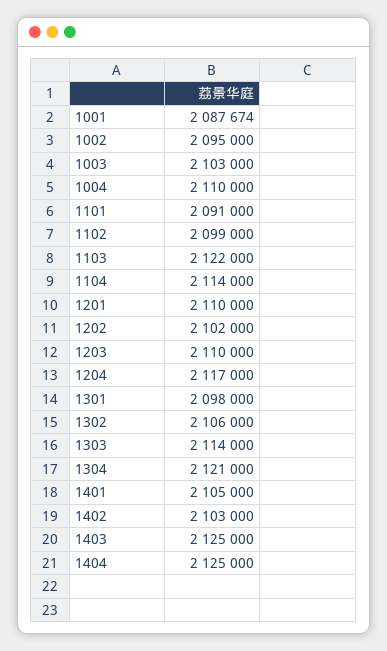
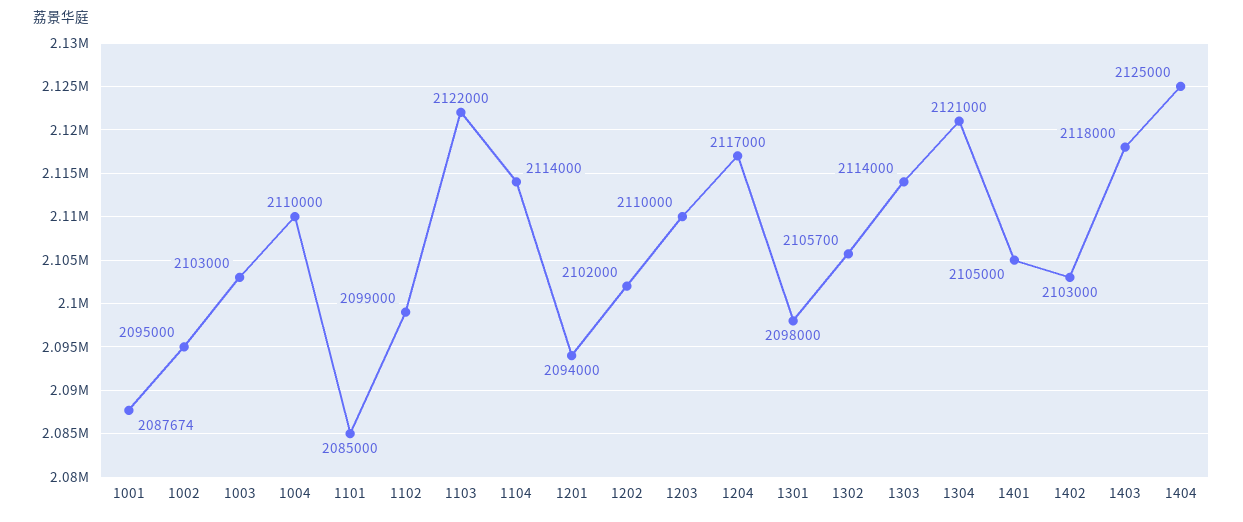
1101: 2091000 -> 2085000
1201: 2110000 -> 2094000
1302: 2106000 -> 2105700
1403: 2125000 -> 2118000

